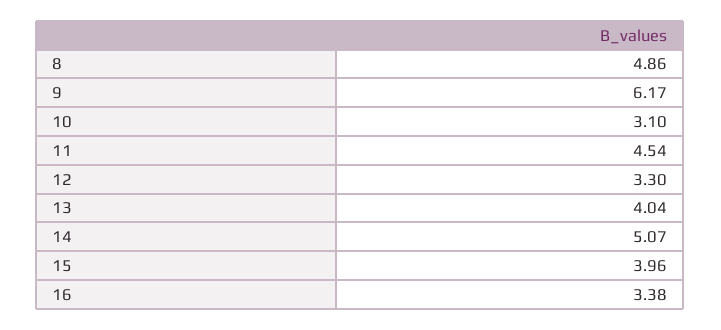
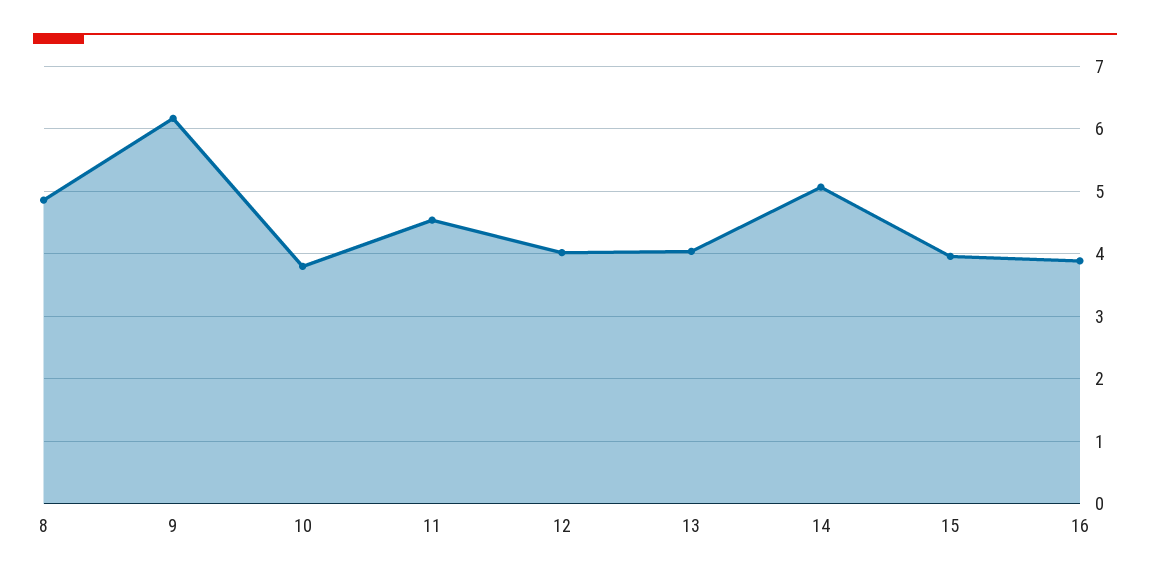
10: 3.1 -> 3.8
12: 3.3 -> 4
16: 3.38 -> 3.9

